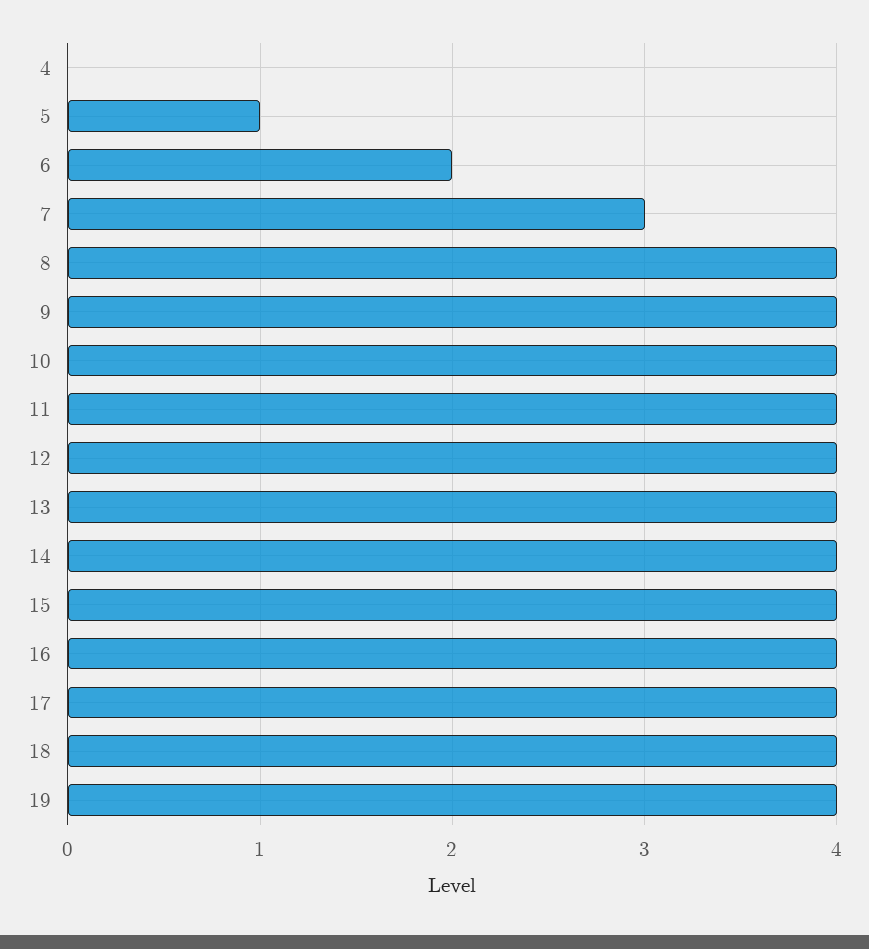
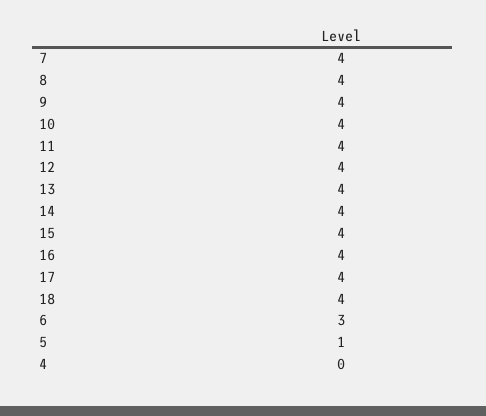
6: 2 -> 3
7: 3 -> 4
19: 4 -> none

